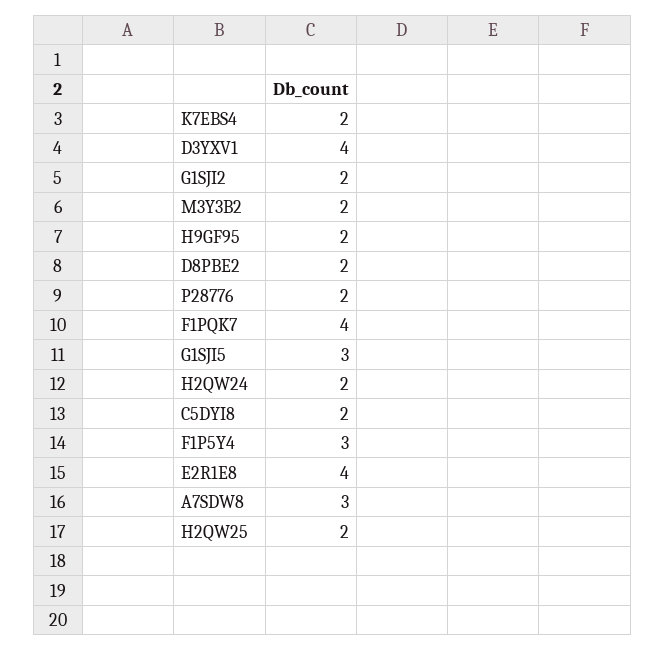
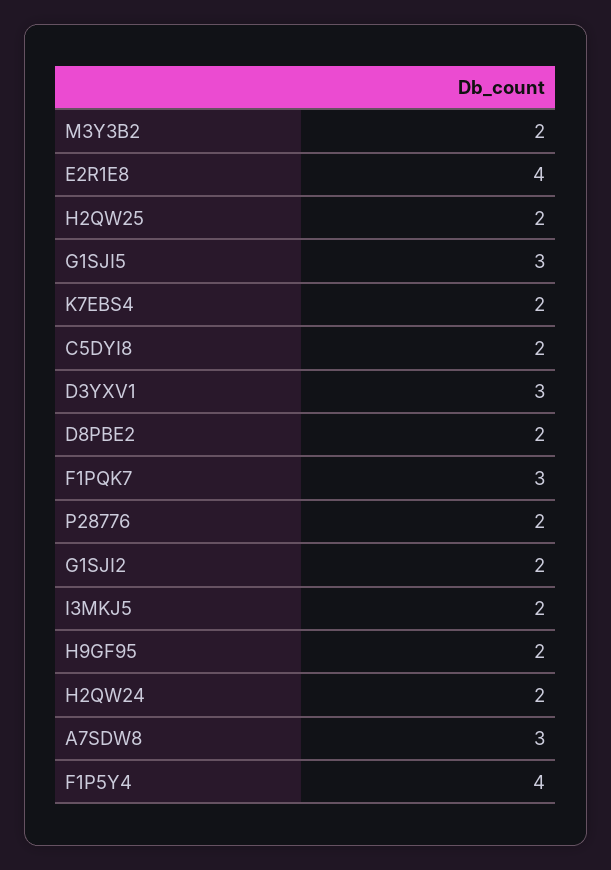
D3YXV1: 4 -> 3
F1PQK7: 4 -> 3
F1P5Y4: 3 -> 4
I3MKJ5: none -> 2

